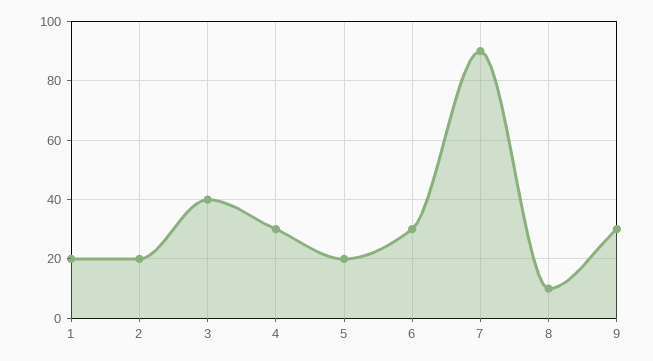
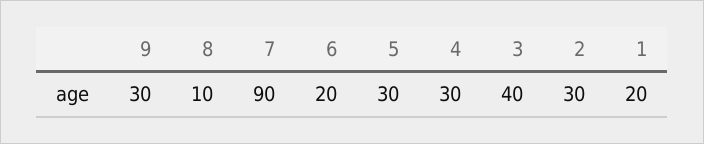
2: 20 -> 30
5: 20 -> 30
6: 30 -> 20

